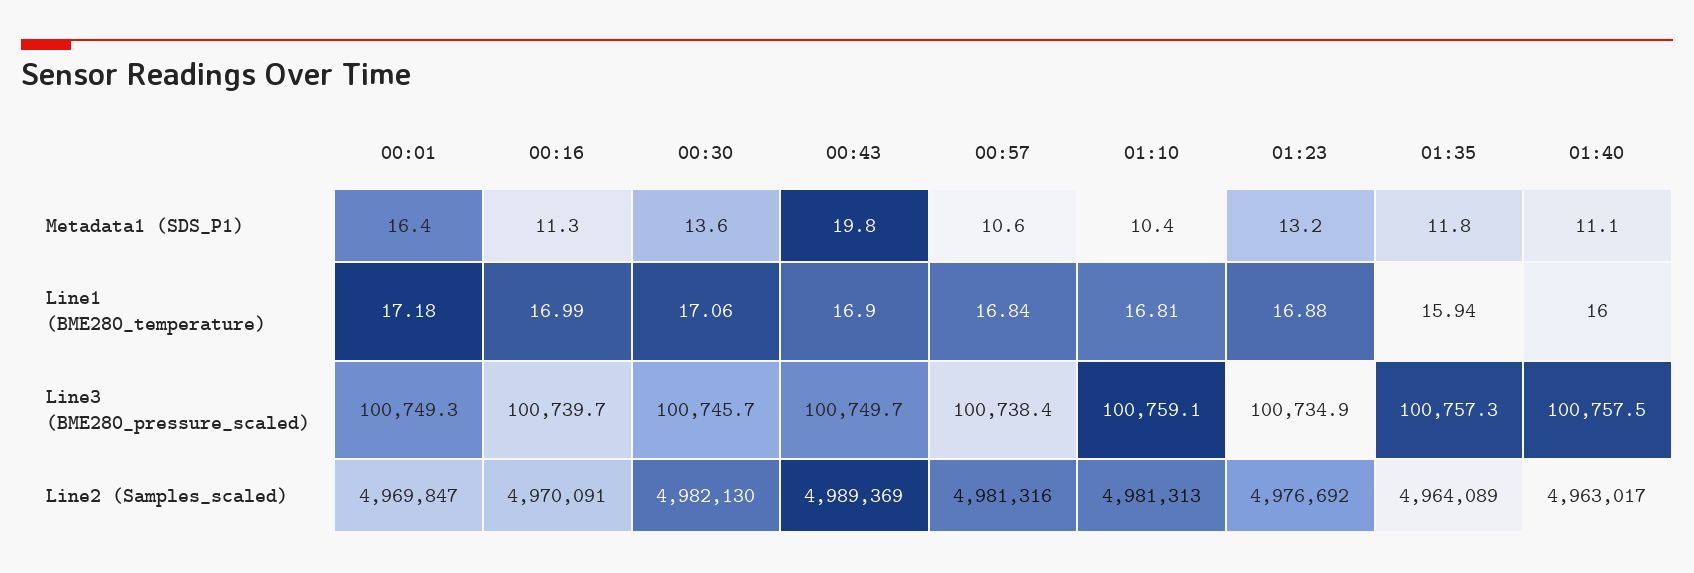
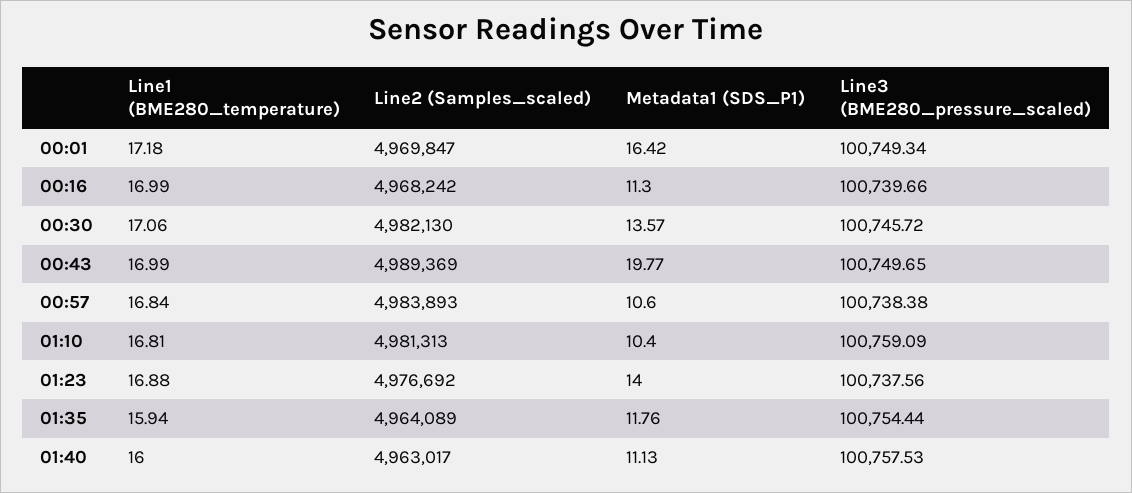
01:23, Metadata1 (SDS_P1): 13.2 -> 14
00:43, Line1 (BME280_temperature): 16.9 -> 16.99
01:23, Line3 (BME280_pressure_scaled): 100734.9 -> 100737.56
01:35, Line3 (BME280_pressure_scaled): 100757.3 -> 100754.44
00:16, Line2 (Samples_scaled): 4970091 -> 4968242
00:57, Line2 (Samples_scaled): 4981316 -> 4983893

